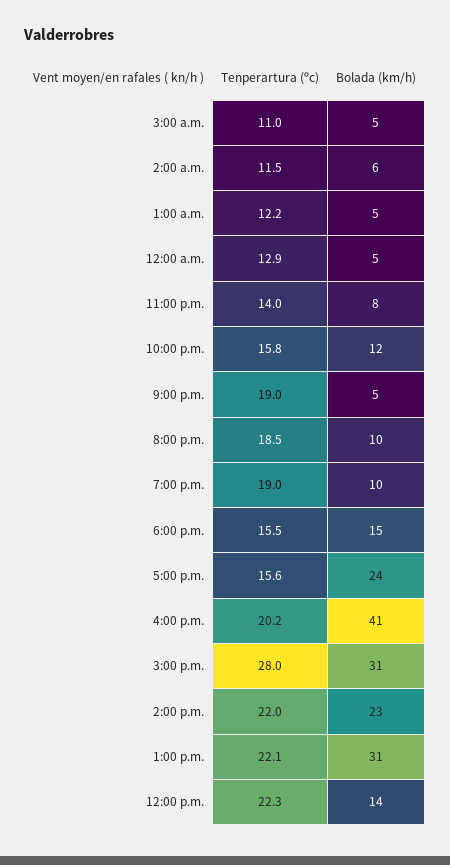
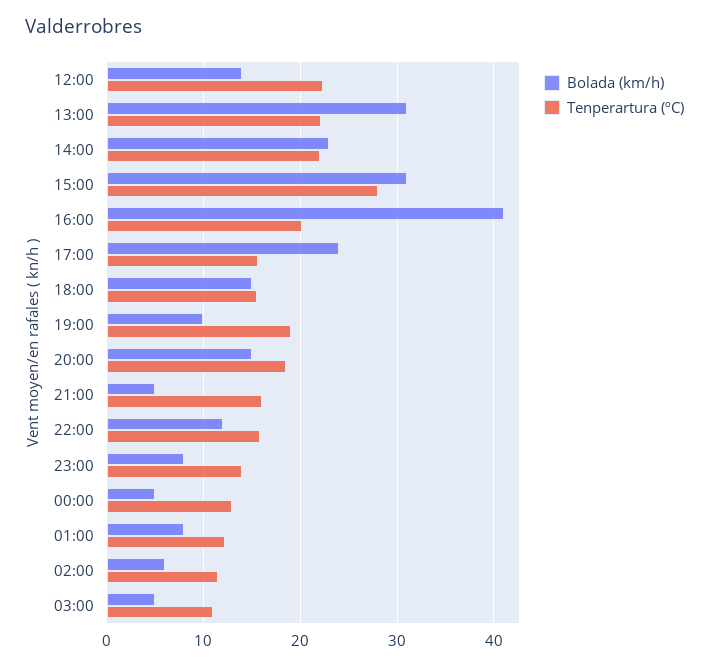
Bolada (km/h), 1:00 a.m.: 5 -> 8
Tenperartura (ºc), 9:00 p.m.: 19 -> 16
Bolada (km/h), 8:00 p.m.: 10 -> 15

